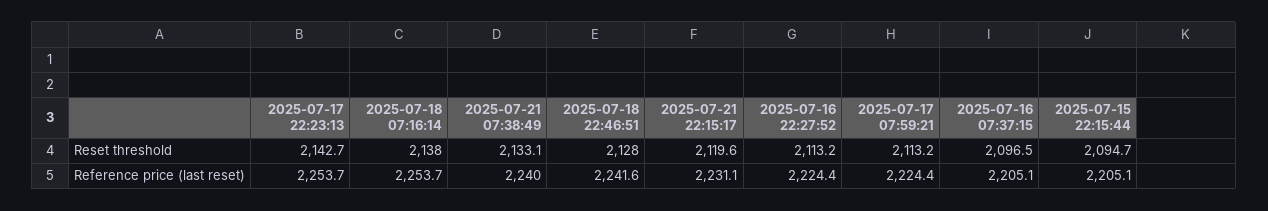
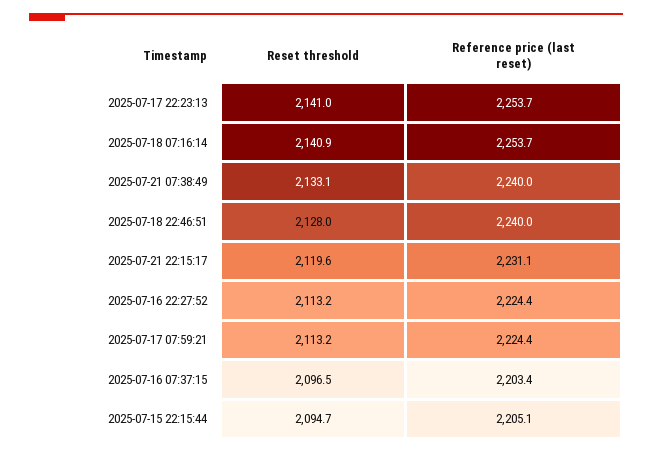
2025-07-17 22:23:13, Reset threshold: 2142.7 -> 2141
2025-07-18 07:16:14, Reset threshold: 2138 -> 2140.9
2025-07-18 22:46:51, Reference price (last reset): 2241.6 -> 2240
2025-07-16 07:37:15, Reference price (last reset): 2205.1 -> 2203.4

